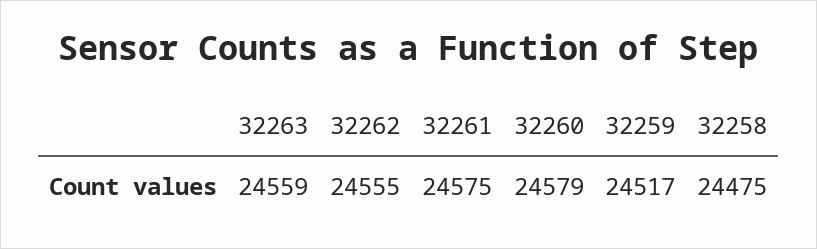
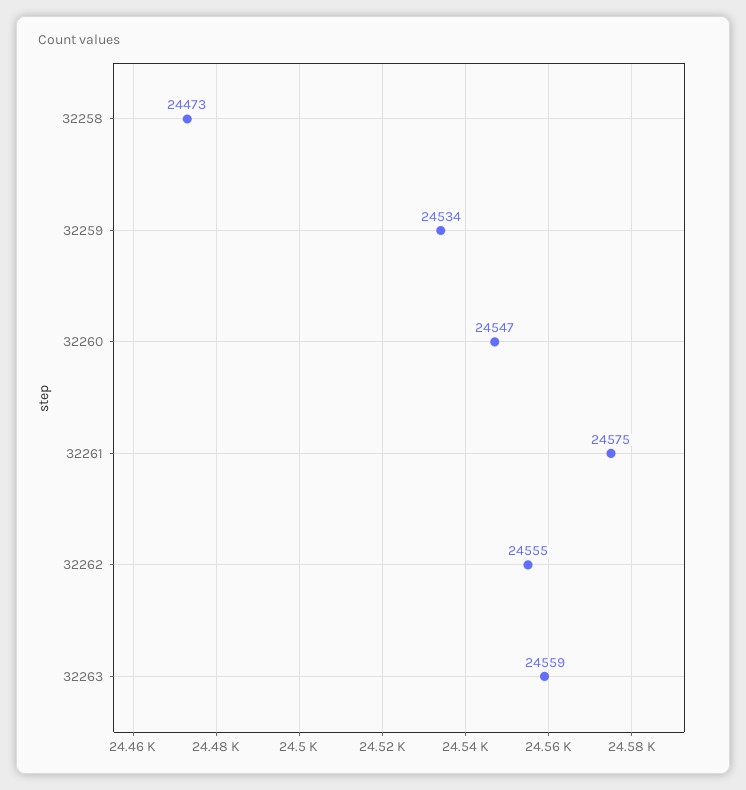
32260: 24579 -> 24547
32259: 24517 -> 24534
32258: 24475 -> 24473

